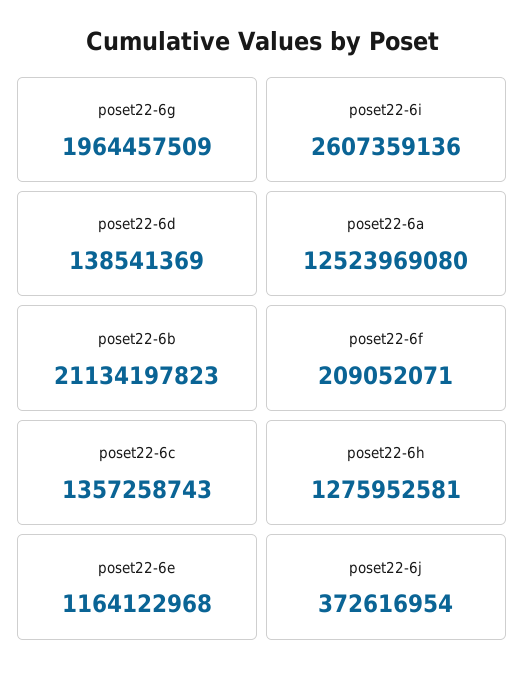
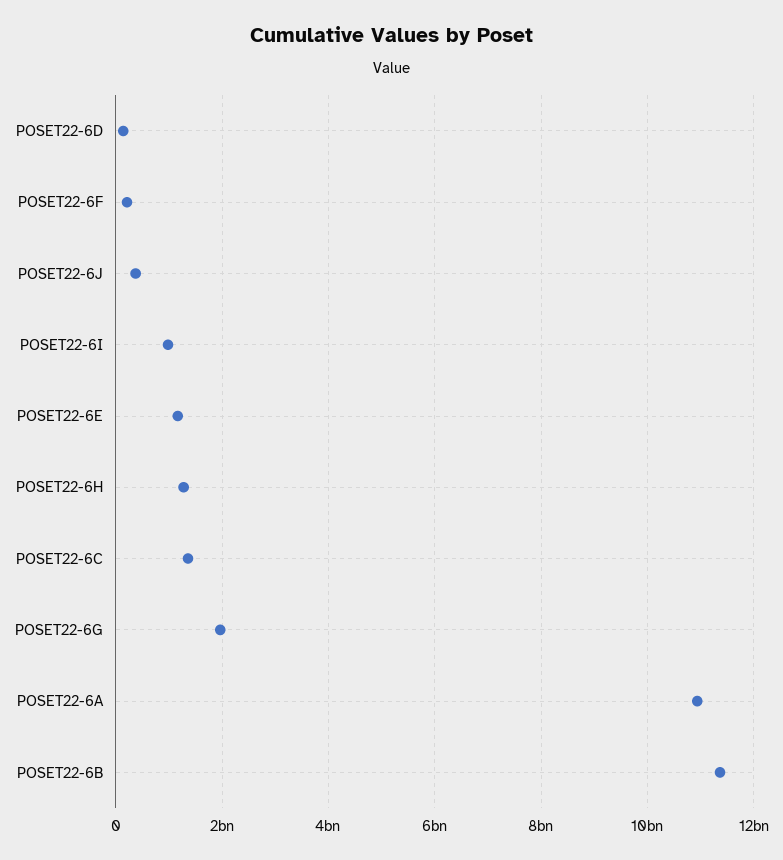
poset22-6i: 2607359136 -> 1000000000
poset22-6a: 12523969080 -> 11000000000
poset22-6b: 21134197823 -> 11400000000

